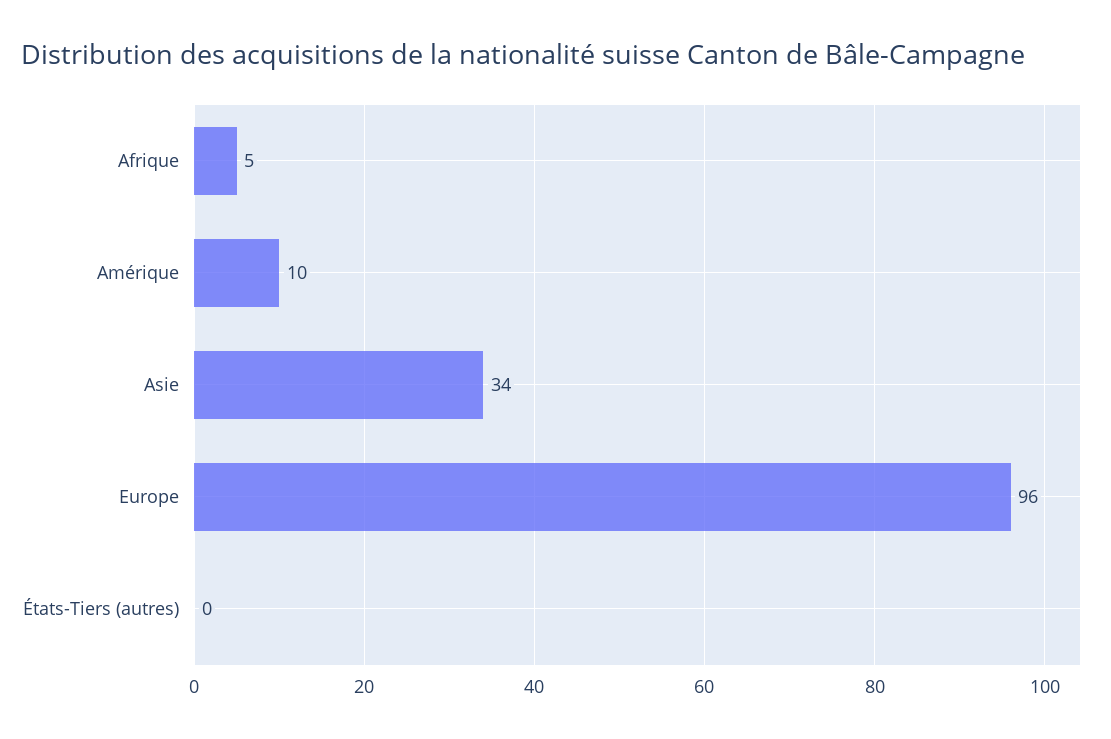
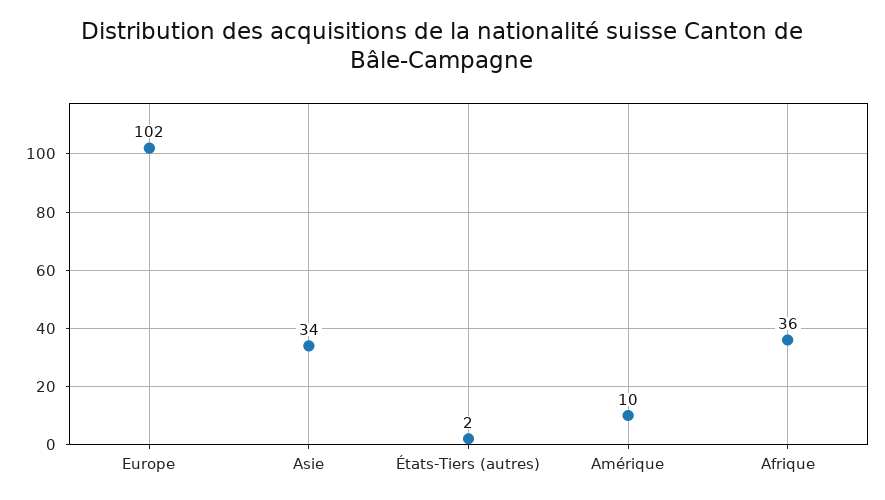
Afrique: 5 -> 36
Europe: 96 -> 102
États-Tiers (autres): 0 -> 2

